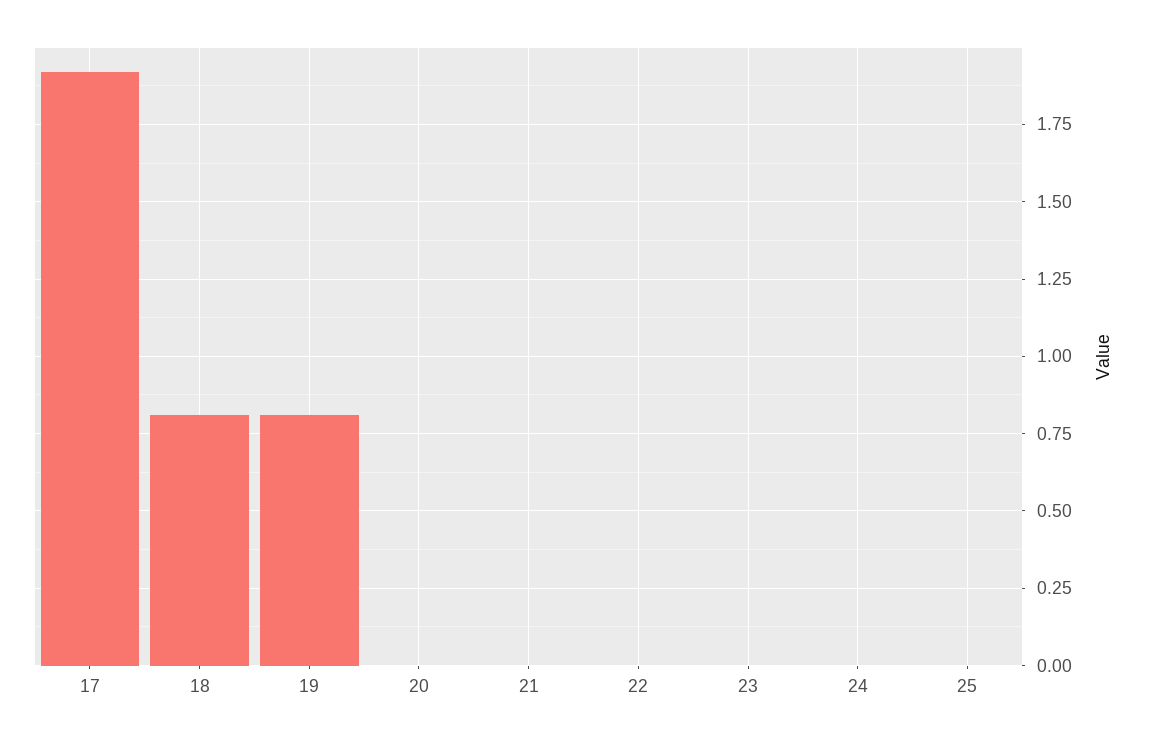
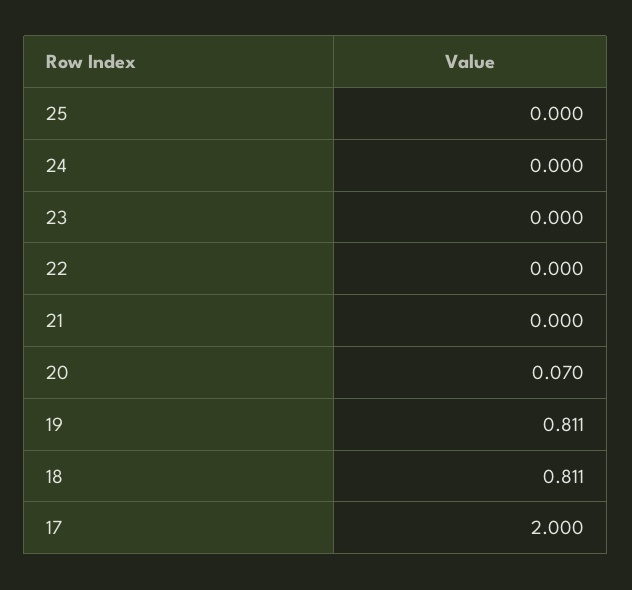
17: 1.925 -> 2
20: 0 -> 0.07

